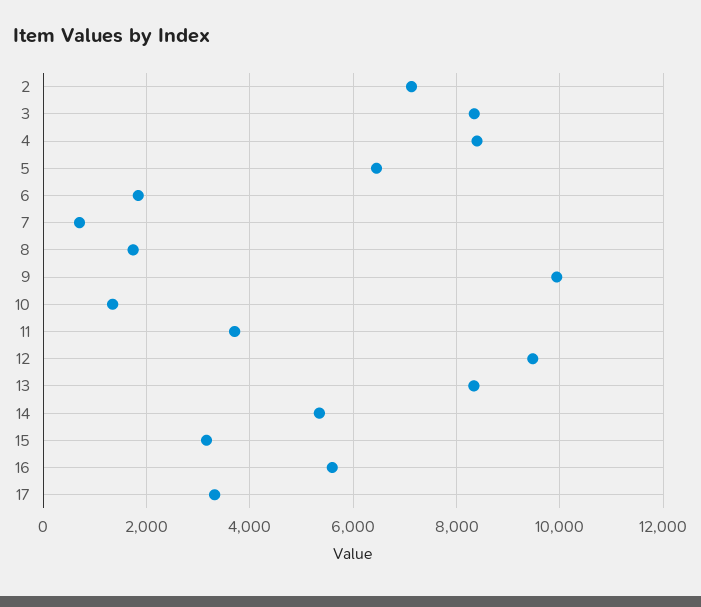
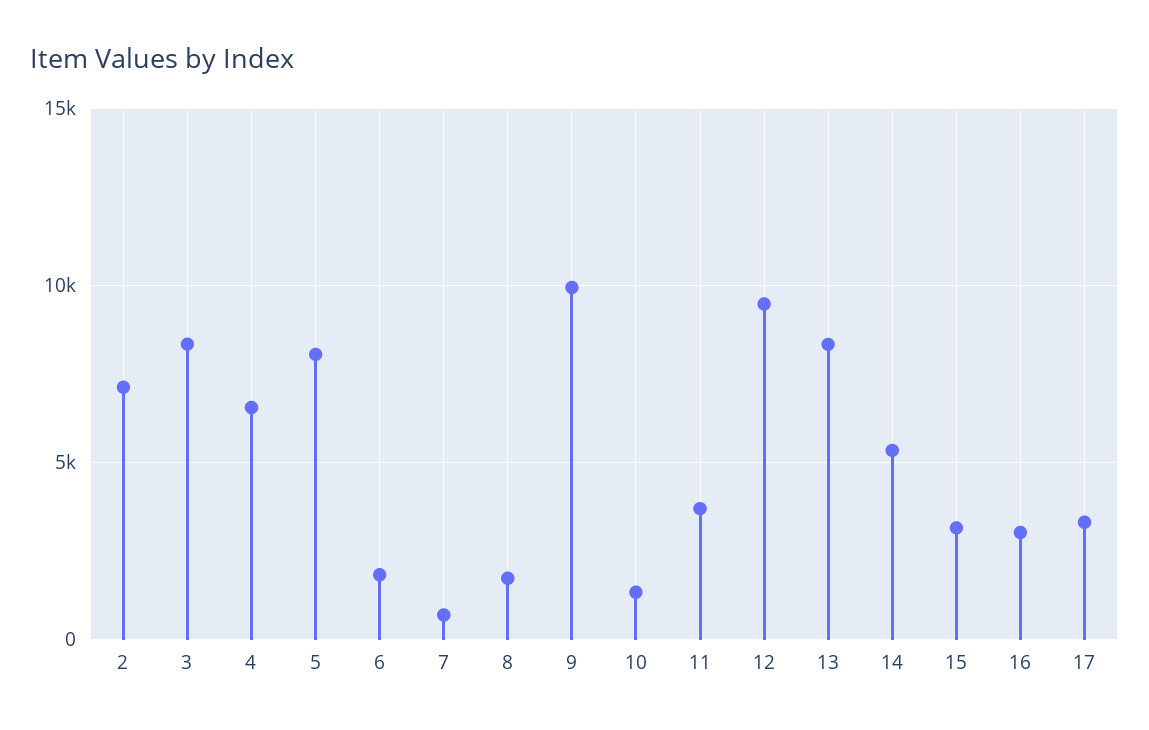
4: 8400 -> 6500
5: 6400 -> 8000
16: 5600 -> 3000

